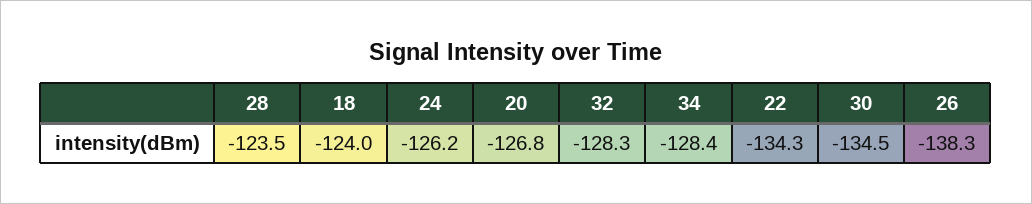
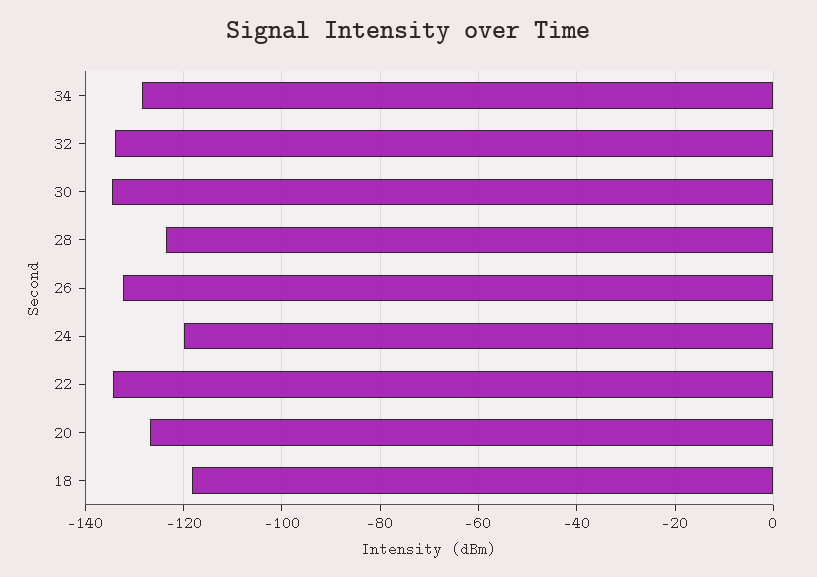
18: -124 -> -118
24: -126.2 -> -120
32: -128.3 -> -134
26: -138.3 -> -132

